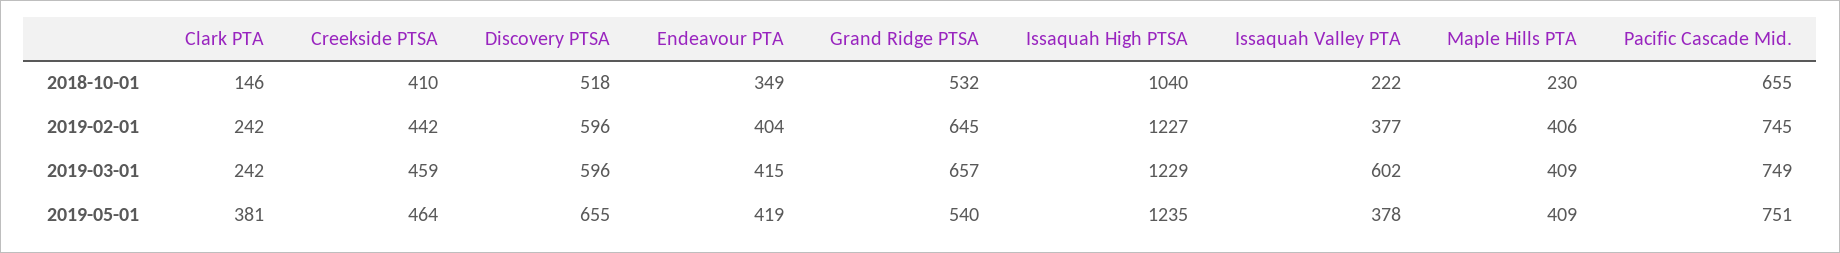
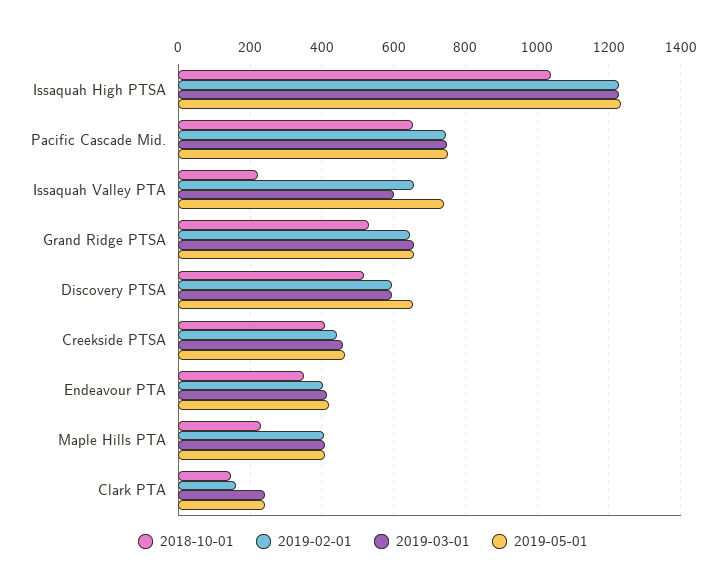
2019-02-01, Clark PTA: 242 -> 160
2019-02-01, Issaquah Valley PTA: 377 -> 660
2019-05-01, Clark PTA: 381 -> 240
2019-05-01, Grand Ridge PTSA: 540 -> 660
2019-05-01, Issaquah Valley PTA: 378 -> 740

